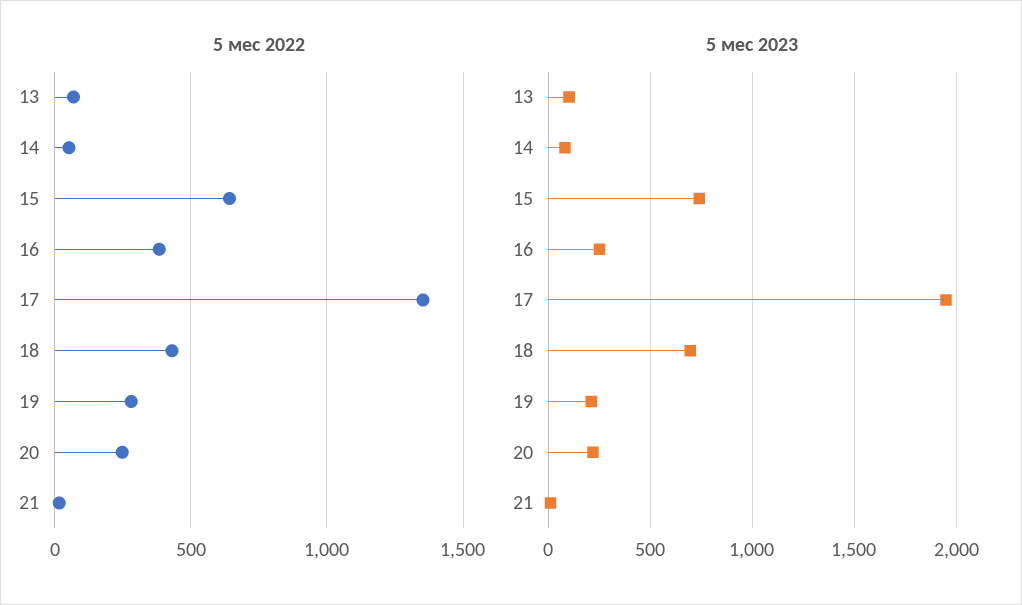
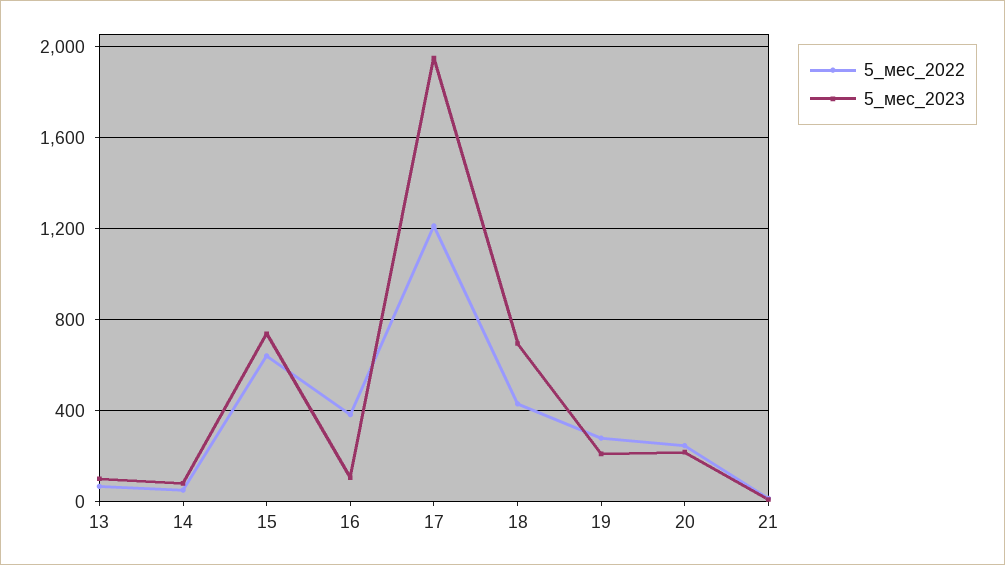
5 мес 2022, 17: 1350 -> 1200
5 мес 2023, 16: 250 -> 100

